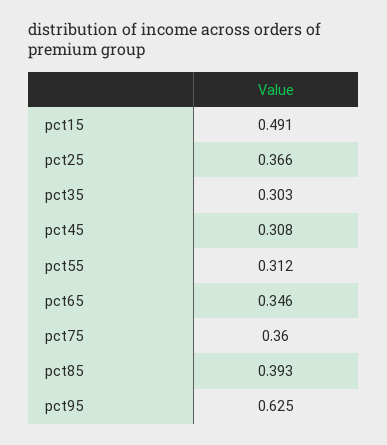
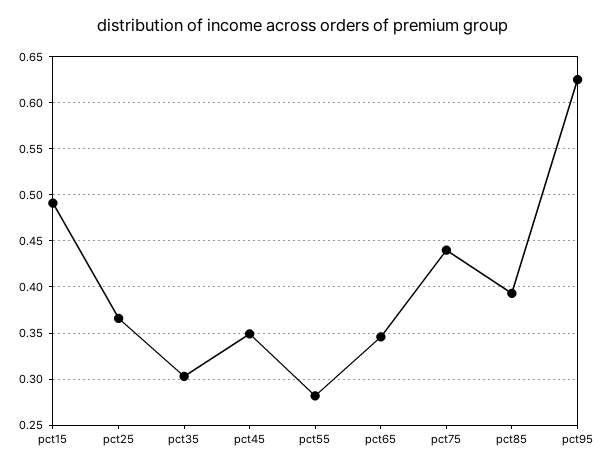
pct45: 0.308 -> 0.35
pct55: 0.312 -> 0.28
pct75: 0.36 -> 0.44

